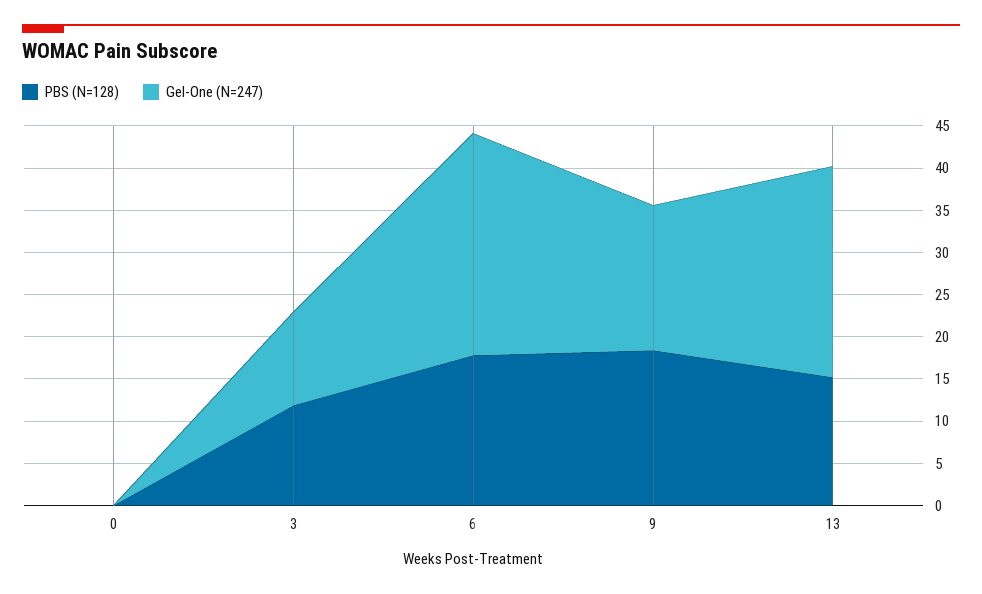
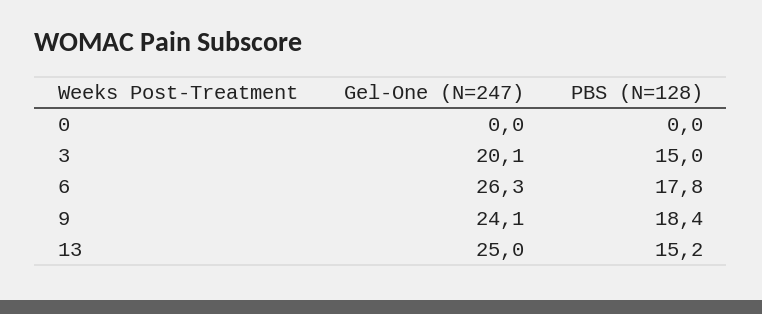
PBS (N=128), 3: 12 -> 15
Gel-One (N=247), 3: 11 -> 20.1
Gel-One (N=247), 9: 17 -> 24.1

